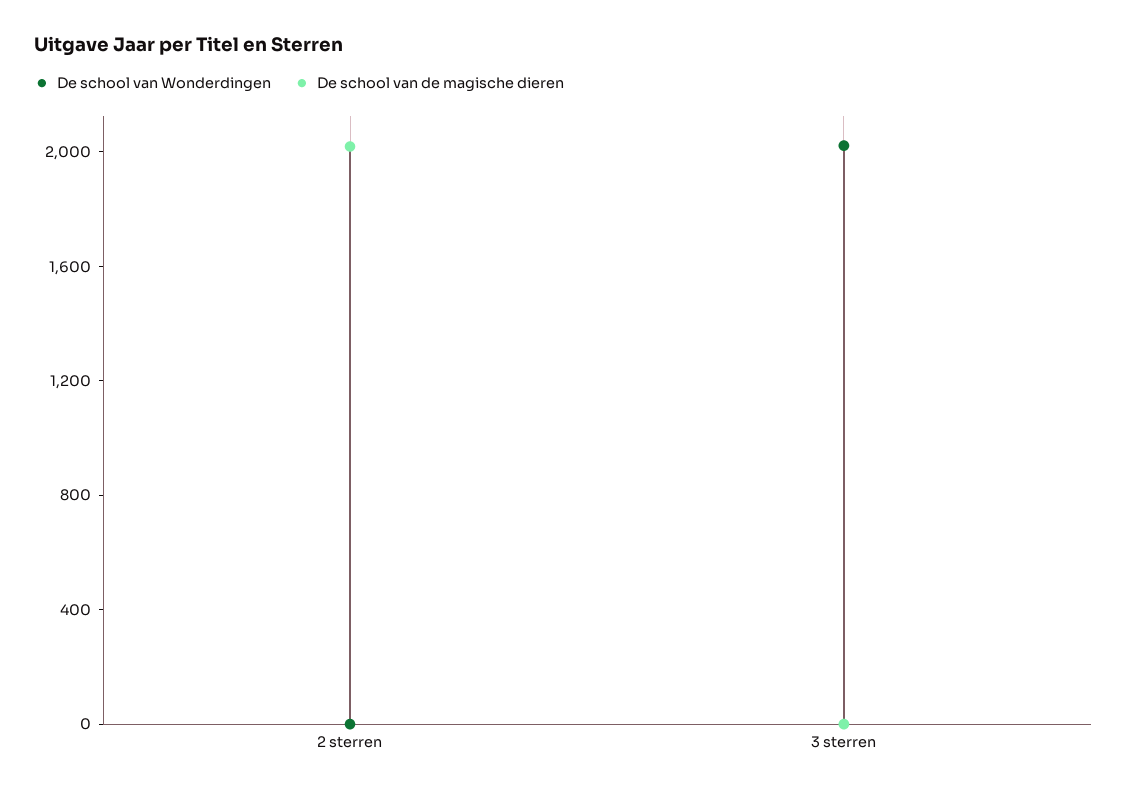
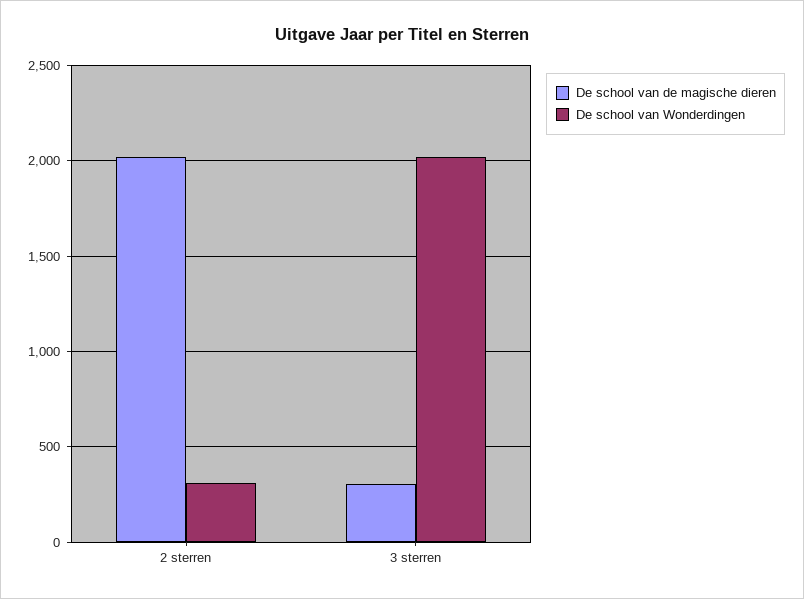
De school van Wonderdingen, 2 sterren: 0 -> 300
De school van de magische dieren, 3 sterren: 0 -> 300

